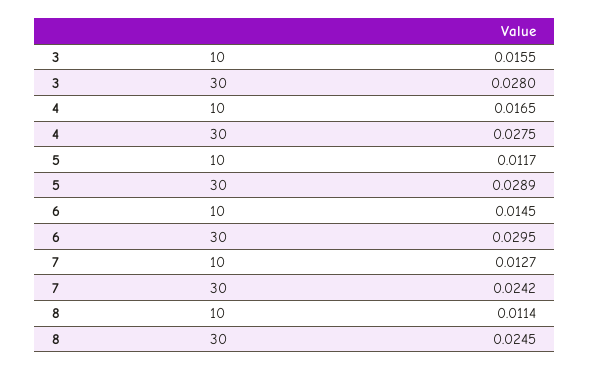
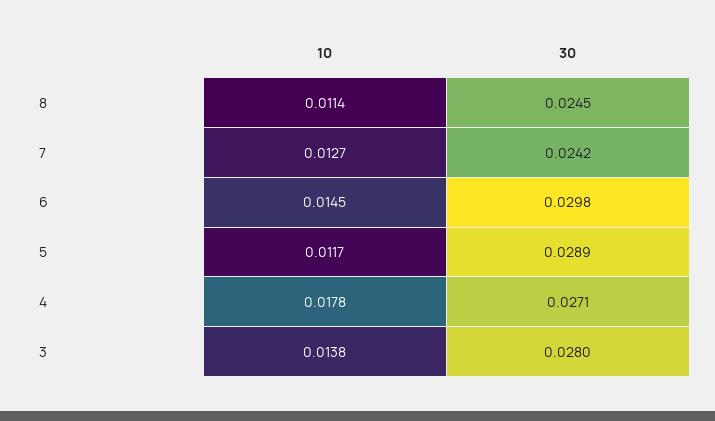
3, 10: 0.0155 -> 0.0138
4, 10: 0.0165 -> 0.0178
4, 30: 0.0275 -> 0.0271
6, 30: 0.0295 -> 0.0298

